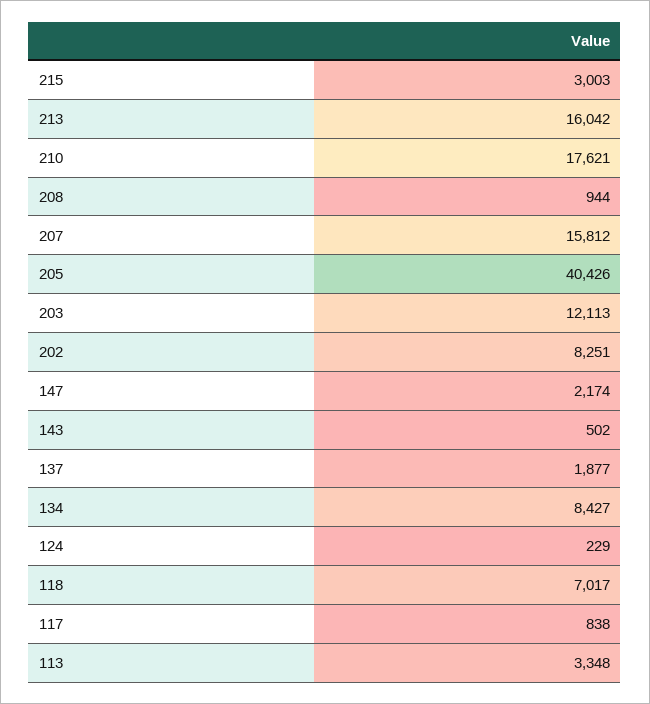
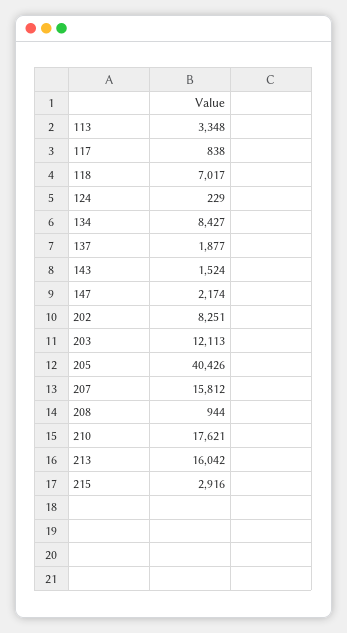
215: 3003 -> 2916
143: 502 -> 1524

